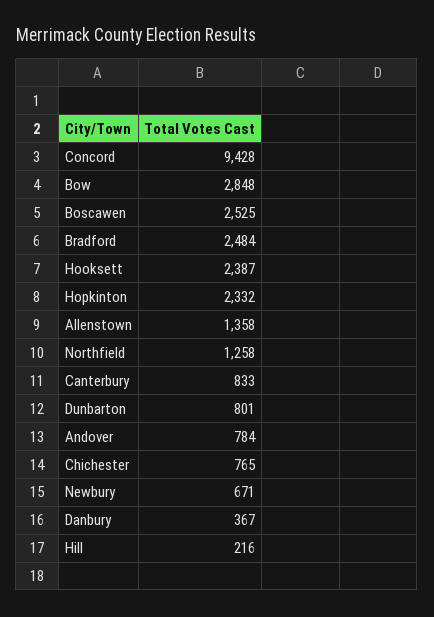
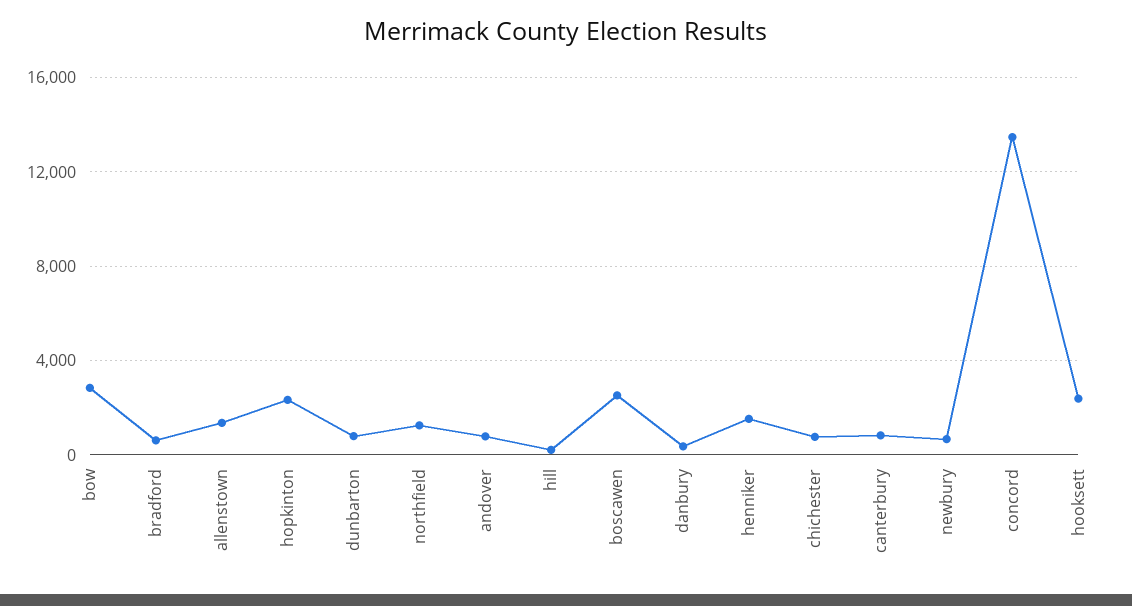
Concord: 9428 -> 13500
Bradford: 2484 -> 500
henniker: none -> 1500

